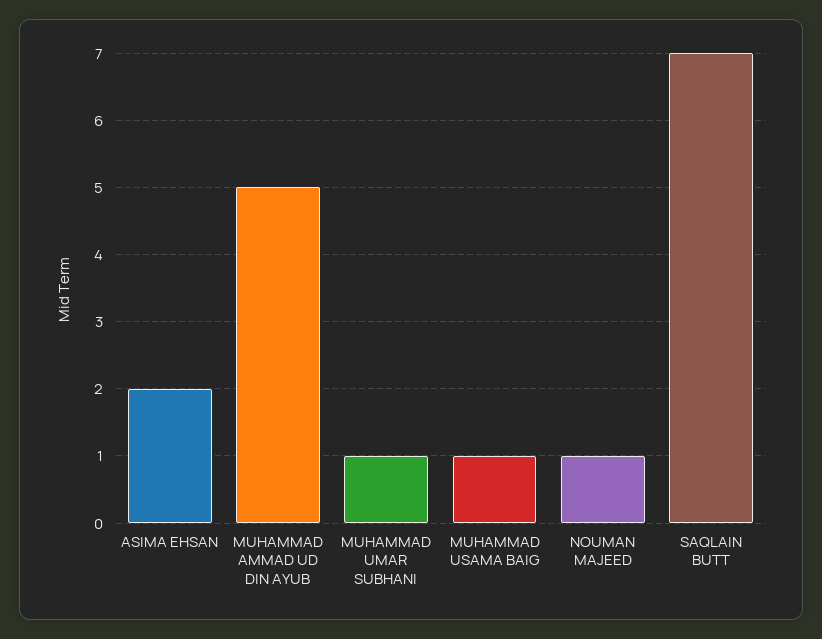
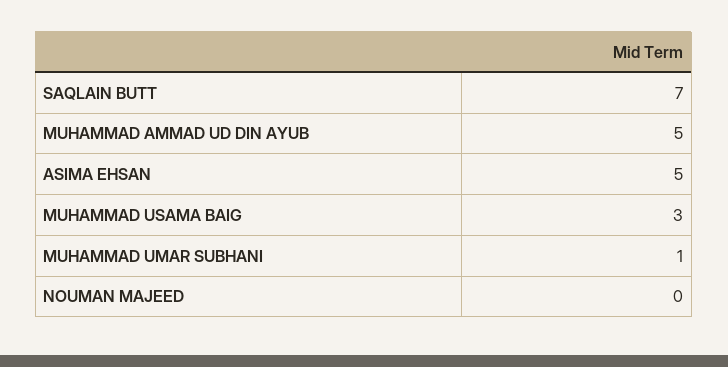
ASIMA EHSAN: 2 -> 5
MUHAMMAD USAMA BAIG: 1 -> 3
NOUMAN MAJEED: 1 -> 0

